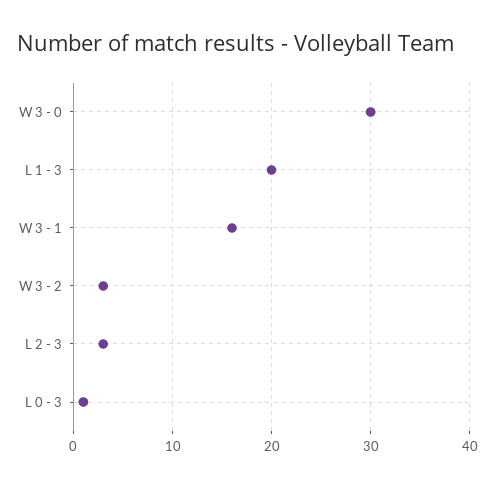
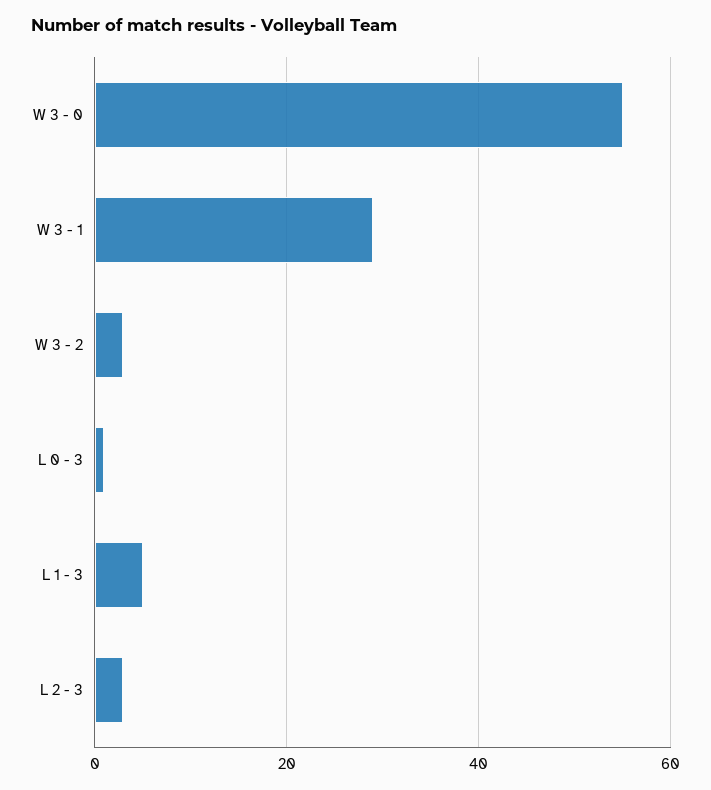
W 3 - 0: 30 -> 55
L 1 - 3: 20 -> 5
W 3 - 1: 16 -> 30

